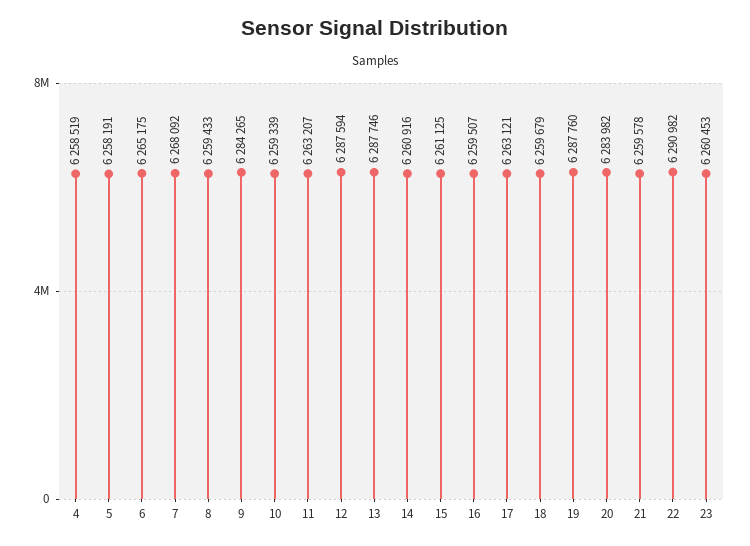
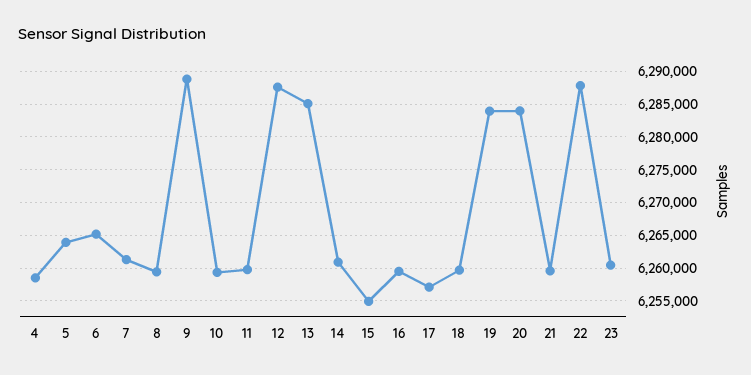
5: 6258191 -> 6264000
7: 6268092 -> 6261000
9: 6284265 -> 6289000
11: 6263207 -> 6260000
13: 6287746 -> 6285000
15: 6261125 -> 6255000
17: 6263121 -> 6257000
19: 6287760 -> 6284000
22: 6290982 -> 6288000

